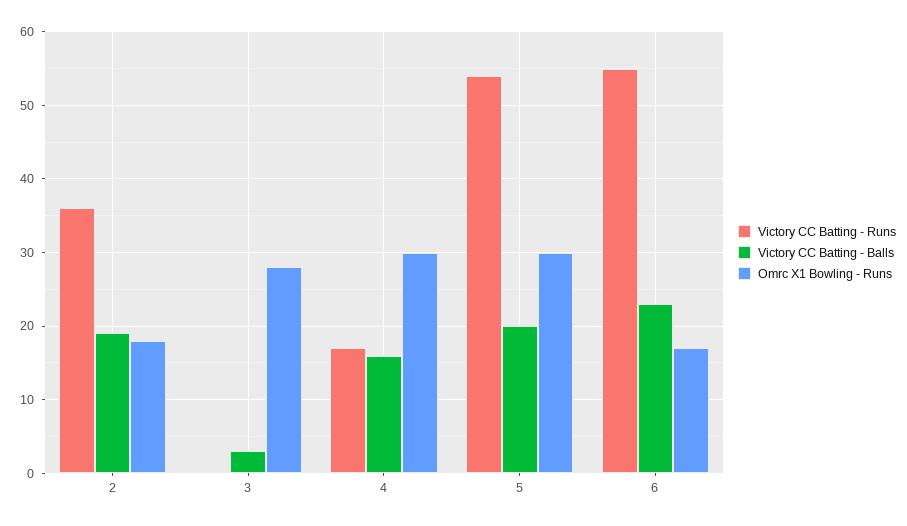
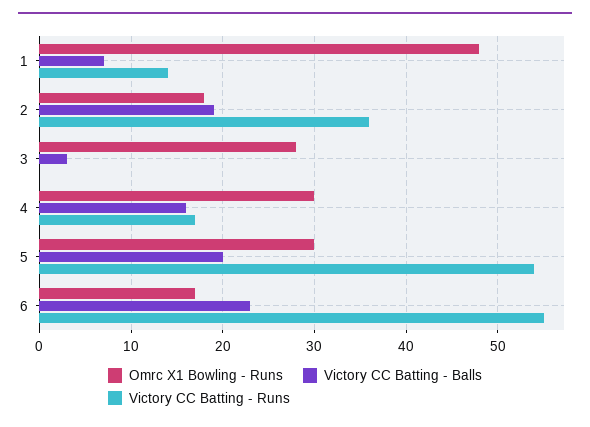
Omrc X1 Bowling - Runs, 1: none -> 48
Victory CC Batting - Balls, 1: none -> 7
Victory CC Batting - Runs, 1: none -> 14

